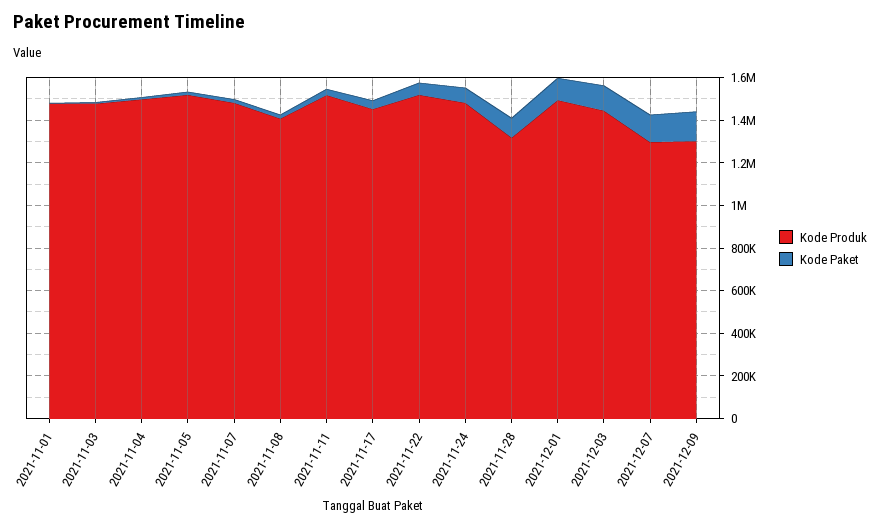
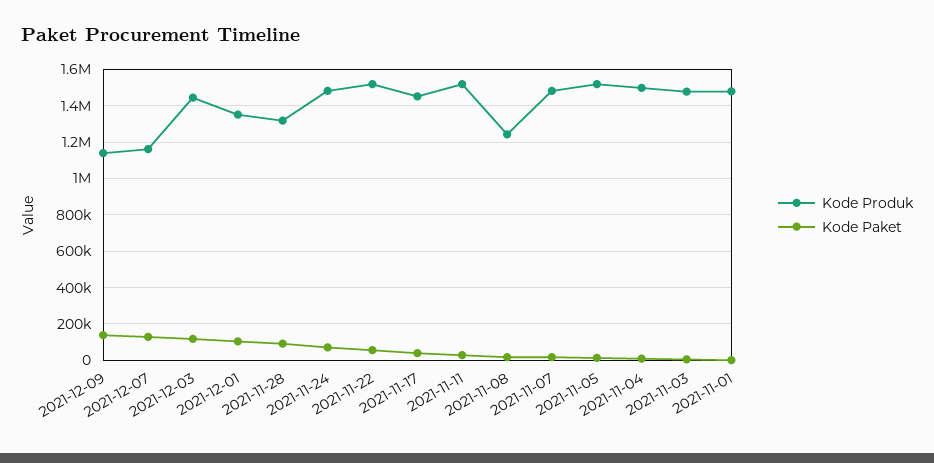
Kode Produk, 2021-11-08: 1400000 -> 1250000
Kode Produk, 2021-12-01: 1500000 -> 1350000
Kode Produk, 2021-12-07: 1300000 -> 1150000
Kode Produk, 2021-12-09: 1300000 -> 1150000

